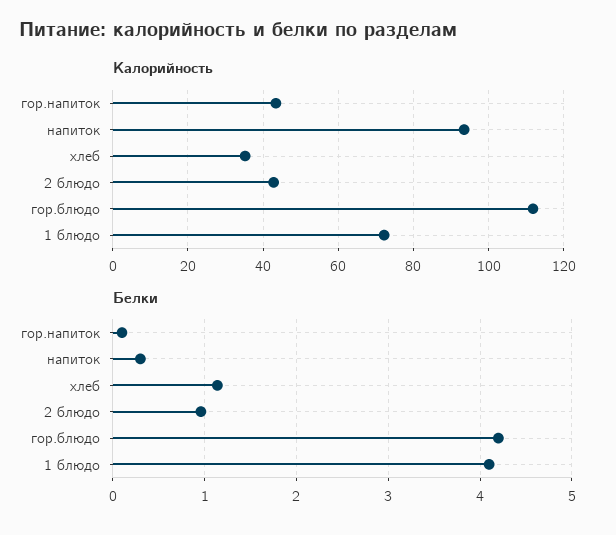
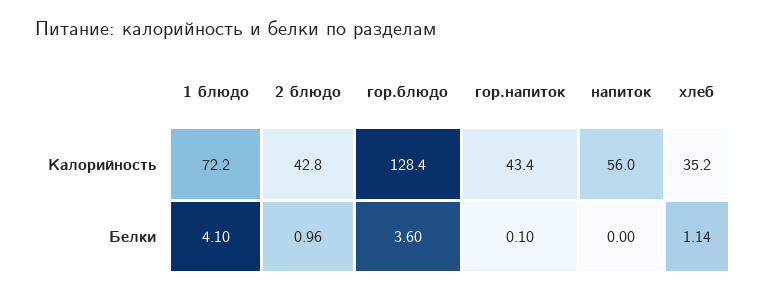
Калорийность, напиток: 94 -> 56
Калорийность, гор.блюдо: 112 -> 128.4
Белки, напиток: 0.3 -> 0
Белки, гор.блюдо: 4.2 -> 3.6

